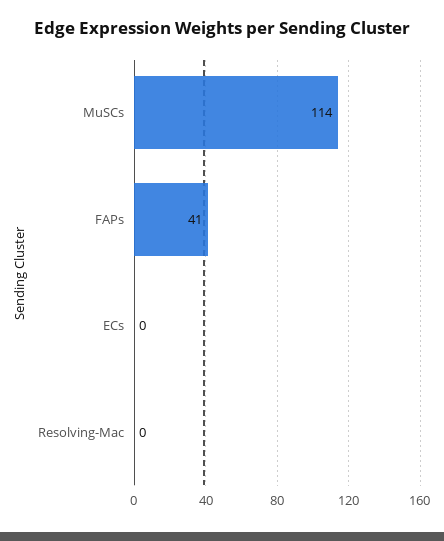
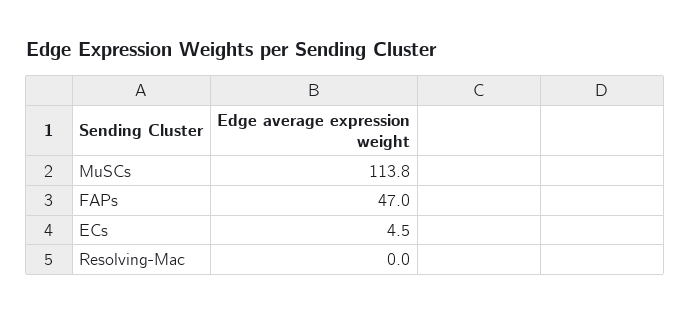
FAPs: 41 -> 47
ECs: 0 -> 4.5

